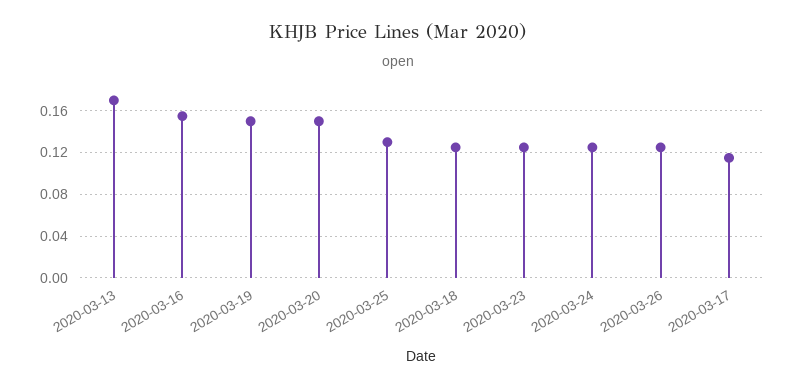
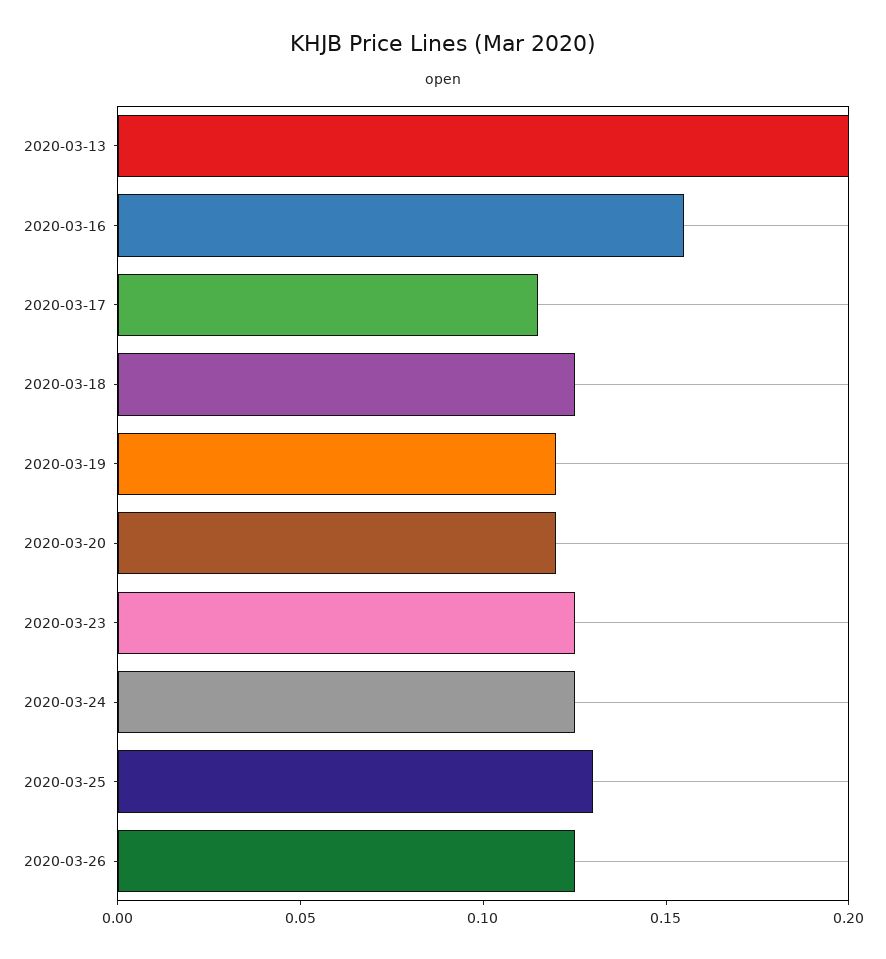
2020-03-13: 0.17 -> 0.2
2020-03-19: 0.15 -> 0.12
2020-03-20: 0.15 -> 0.12

